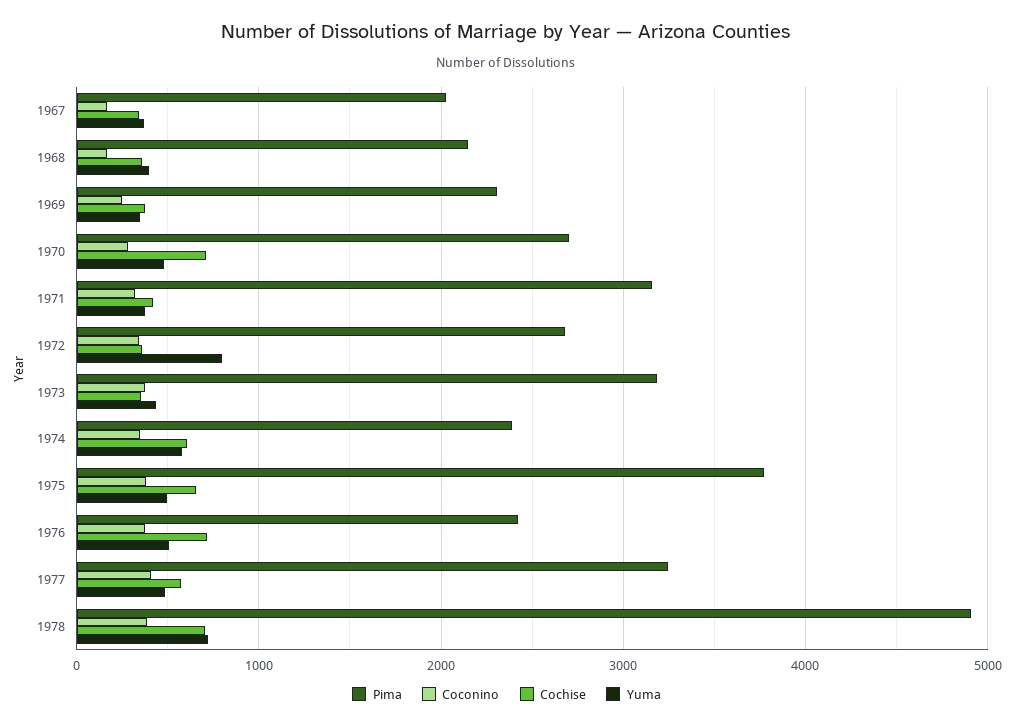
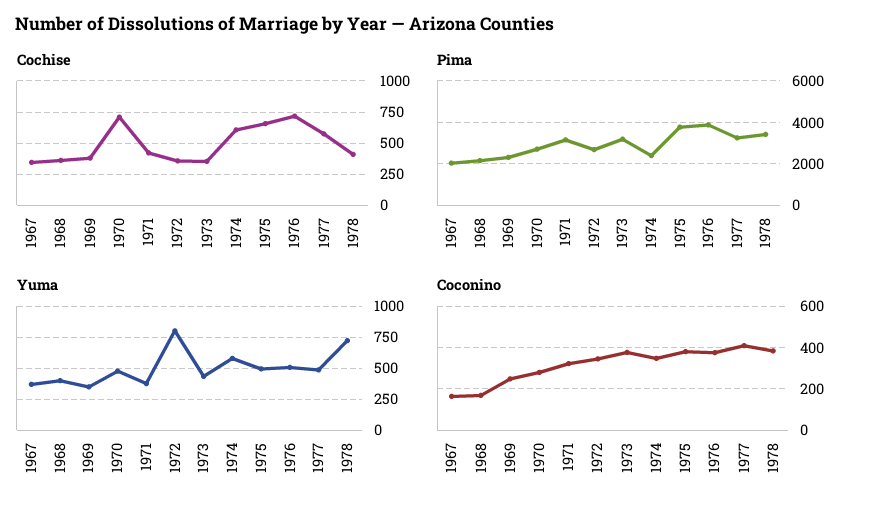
Pima, 1976: 2400 -> 4000
Pima, 1978: 4900 -> 3500
Cochise, 1978: 700 -> 400

